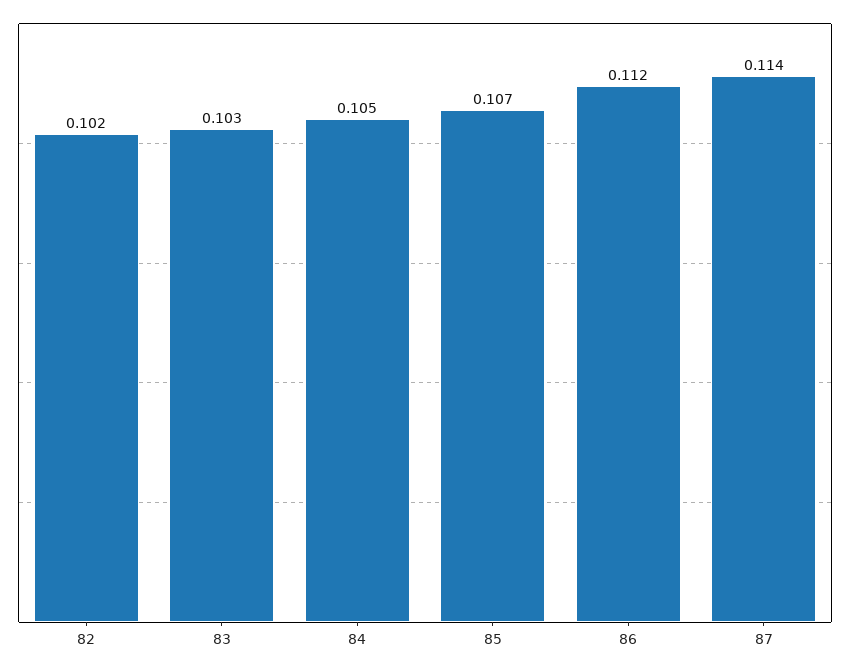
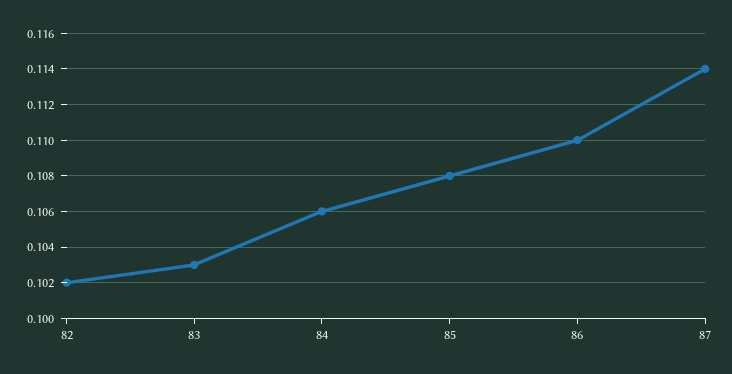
84: 0.105 -> 0.106
85: 0.107 -> 0.108
86: 0.112 -> 0.11

